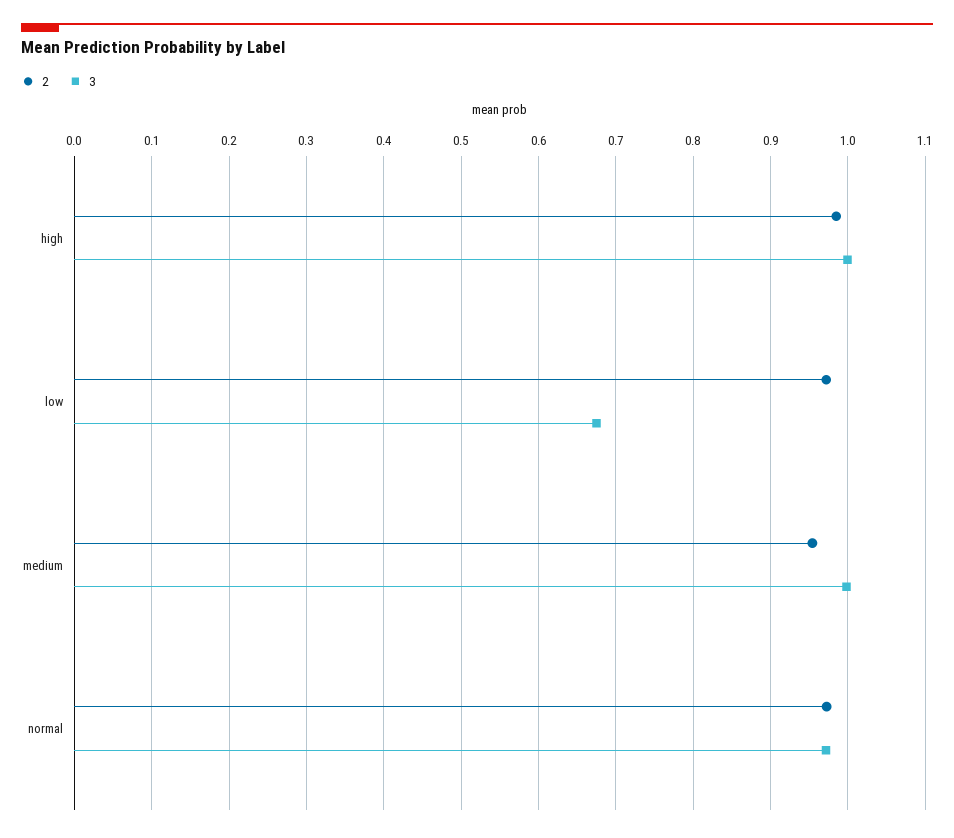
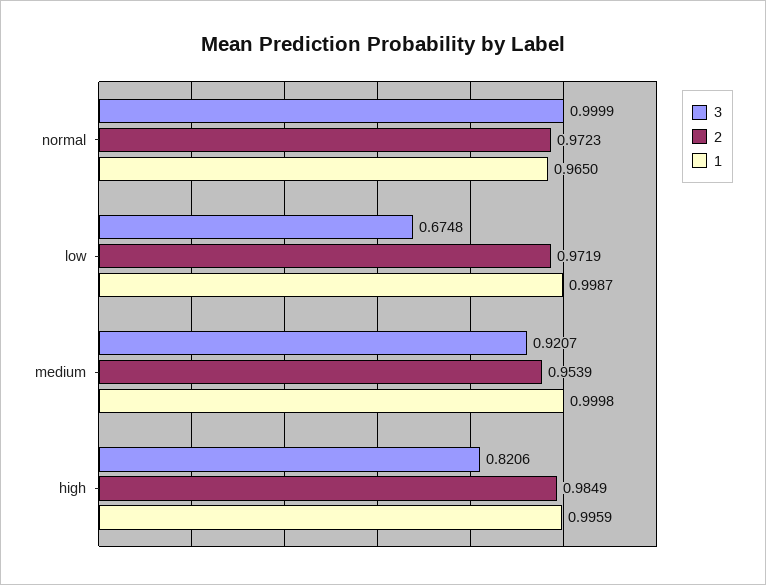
3, high: 1 -> 0.8206
3, medium: 1 -> 0.9207
3, normal: 0.97 -> 0.9999
1, normal: none -> 0.965
1, low: none -> 0.9987
1, medium: none -> 0.9998
1, high: none -> 0.9959

